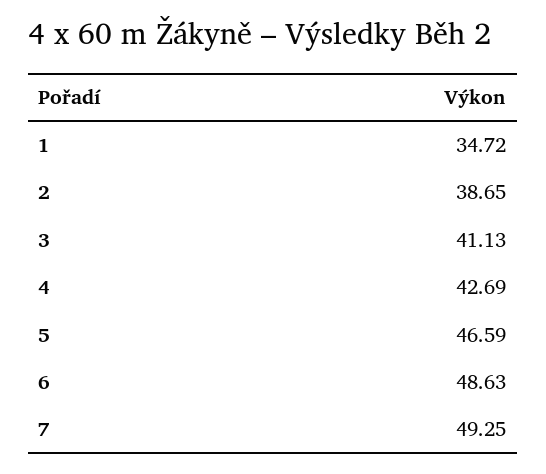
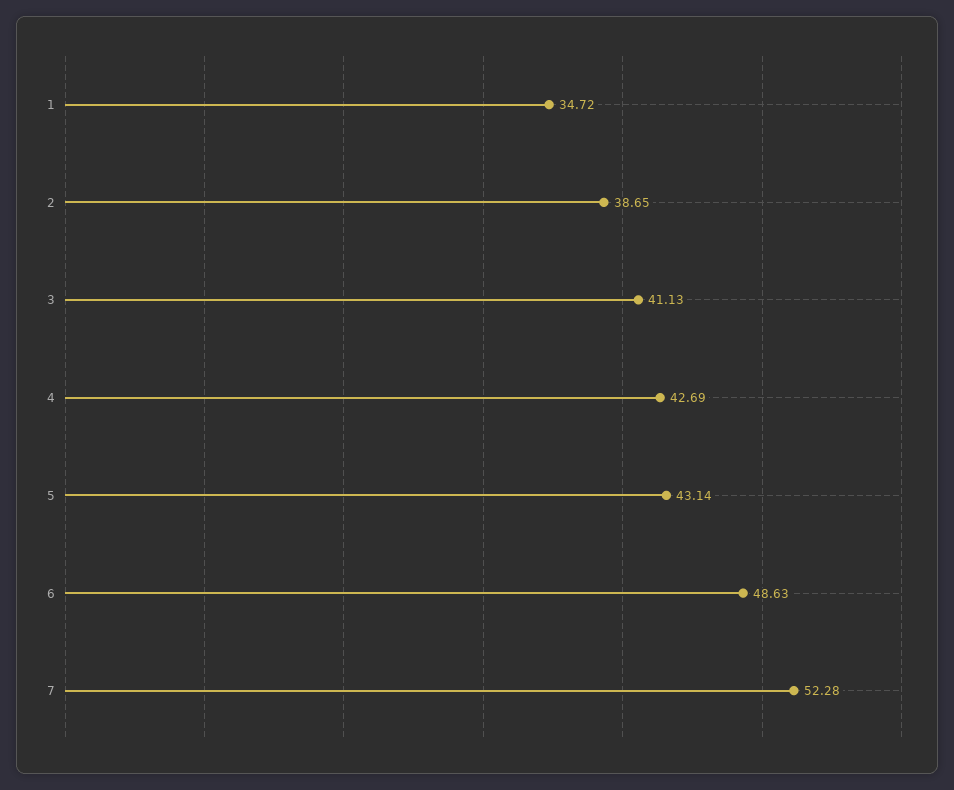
5: 46.59 -> 43.14
7: 49.25 -> 52.28

